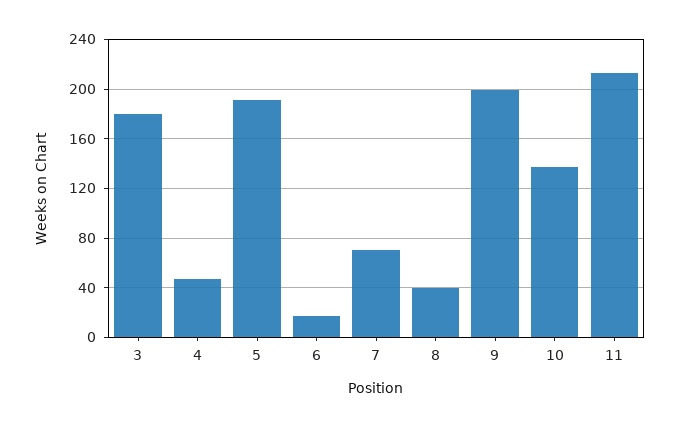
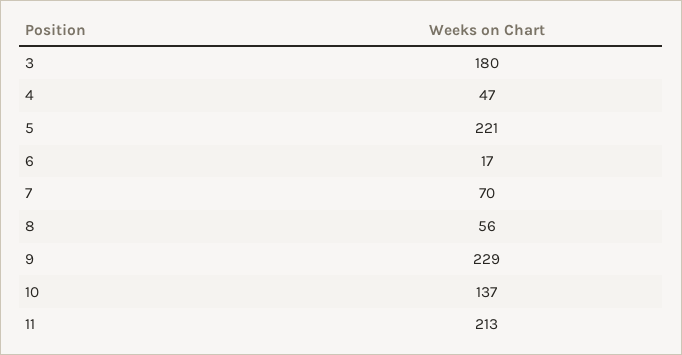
5: 190 -> 221
8: 40 -> 56
9: 200 -> 229

